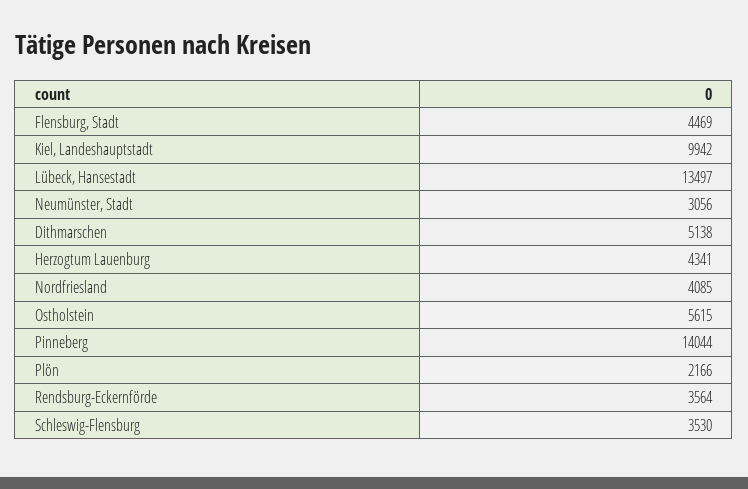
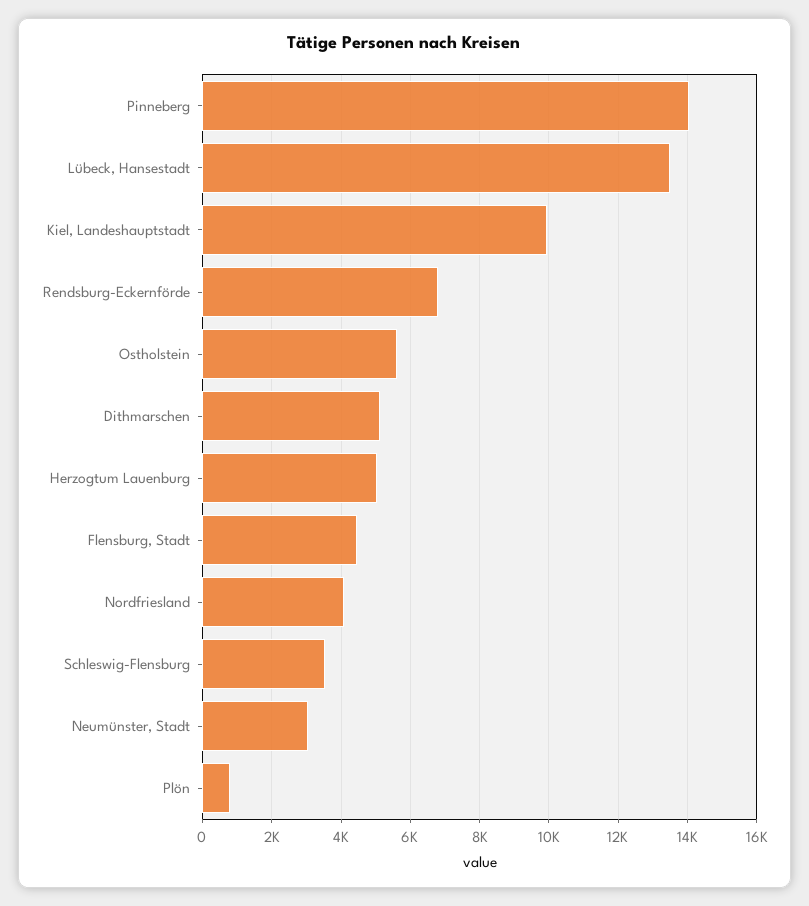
Herzogtum Lauenburg: 4341 -> 5000
Plön: 2166 -> 800
Rendsburg-Eckernförde: 3564 -> 6800

